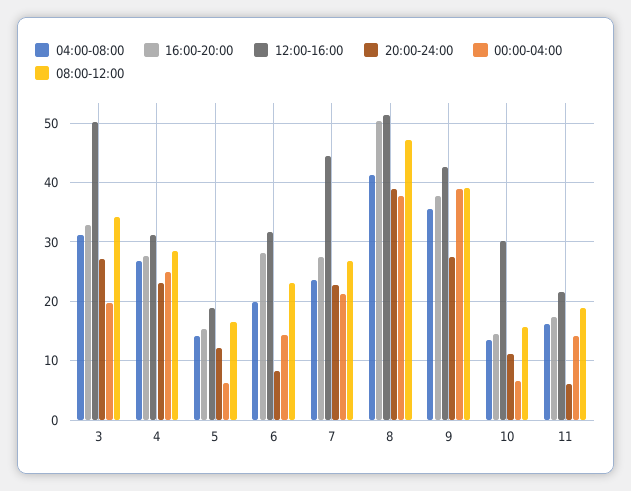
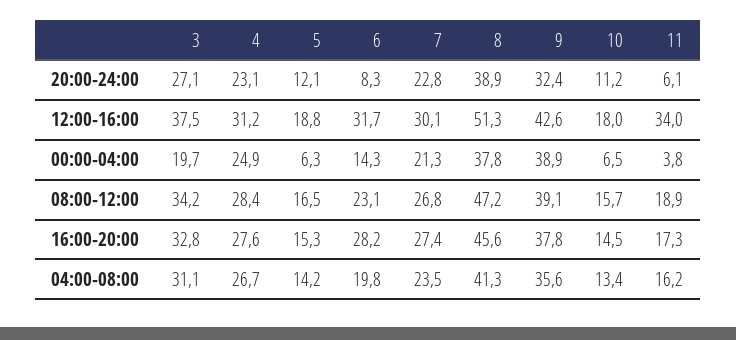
12:00-16:00, 3: 50 -> 37.5
12:00-16:00, 7: 44 -> 30.1
16:00-20:00, 8: 50 -> 45.6
20:00-24:00, 9: 28 -> 32.4
12:00-16:00, 10: 30 -> 18
12:00-16:00, 11: 22 -> 34
00:00-04:00, 11: 14 -> 3.8

